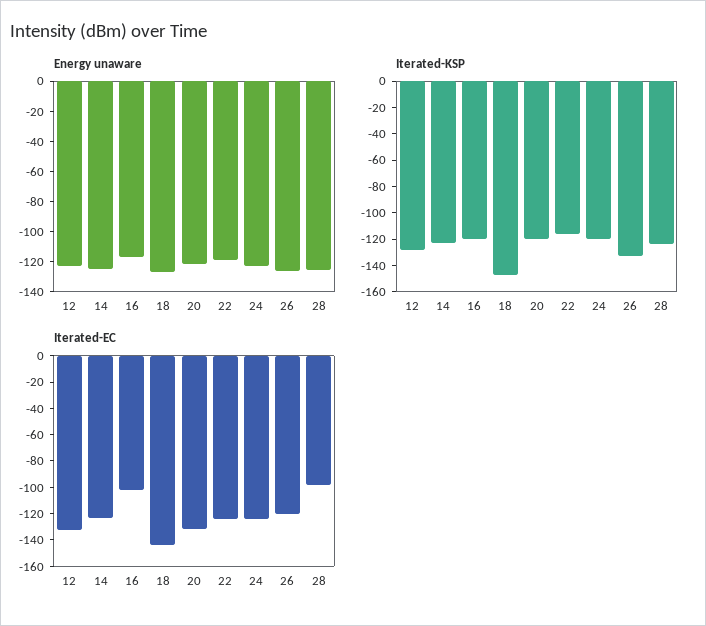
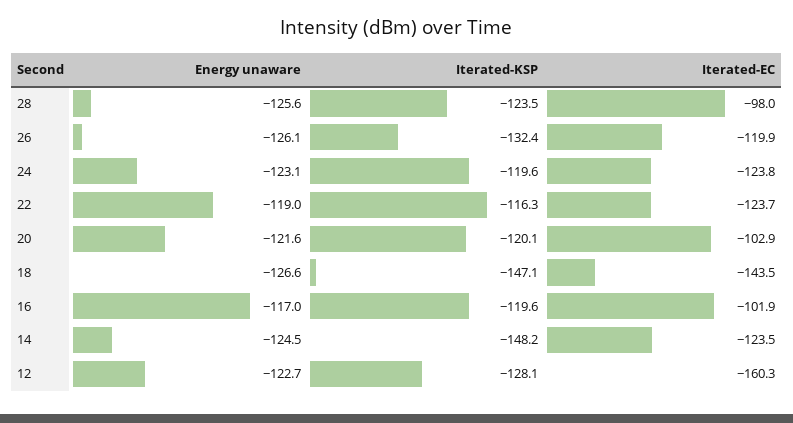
Iterated-KSP, 14: -120 -> -148.2
Iterated-EC, 12: -130 -> -160.3
Iterated-EC, 20: -130 -> -102.9

